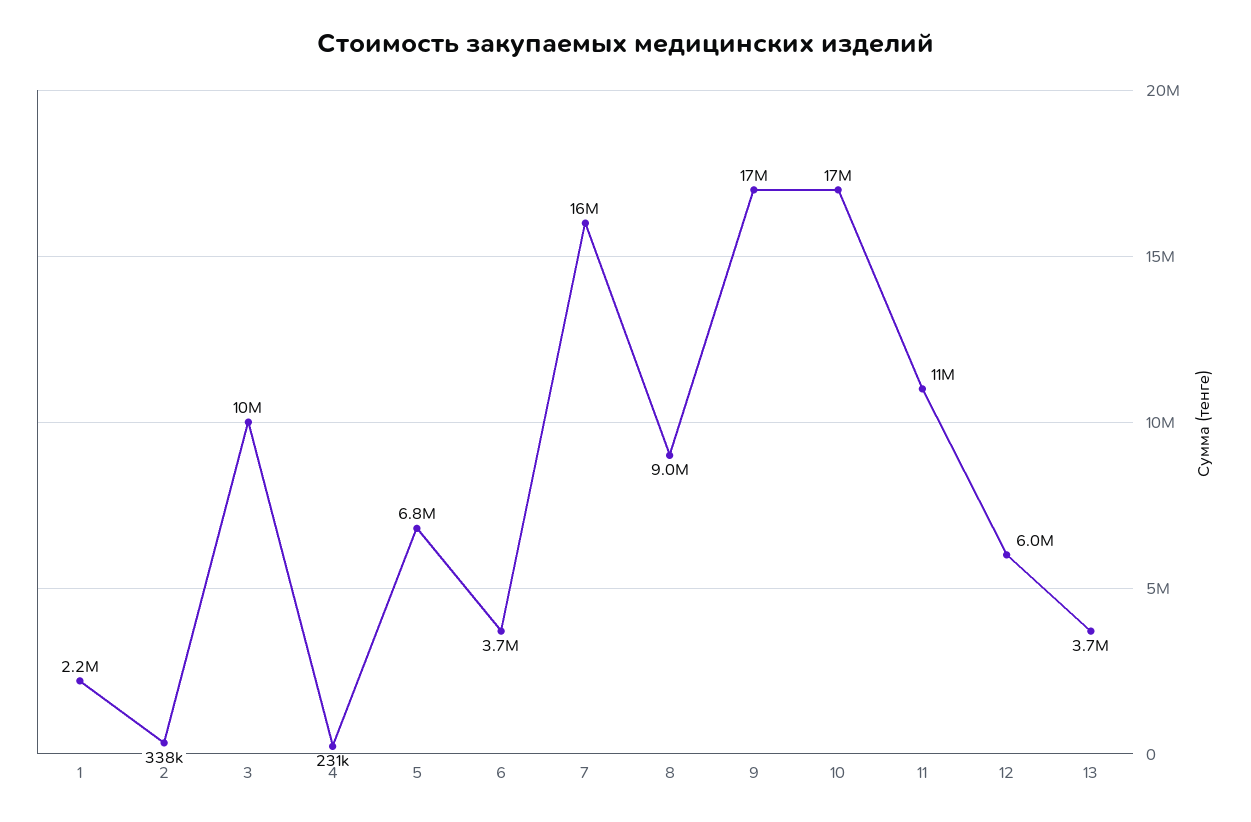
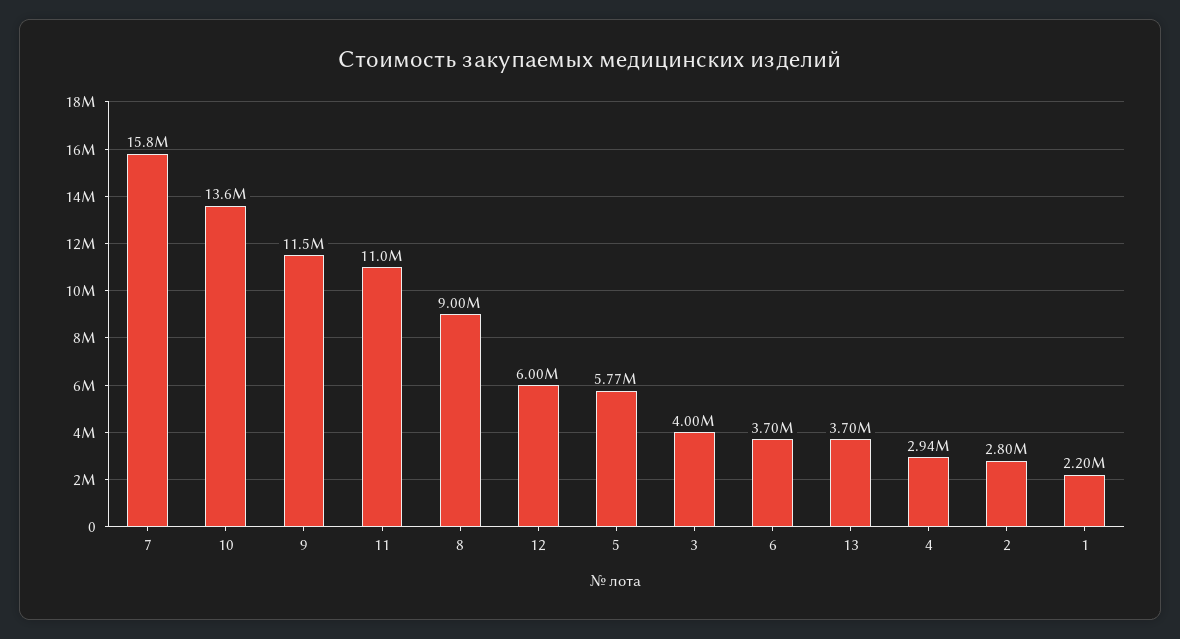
2: 338000 -> 2800000
3: 10000000 -> 4000000
4: 231000 -> 2940000
5: 6800000 -> 5770000
9: 17000000 -> 11500000
10: 17000000 -> 13600000

